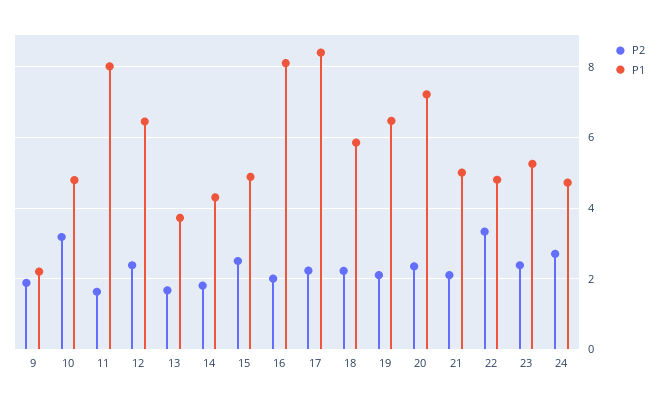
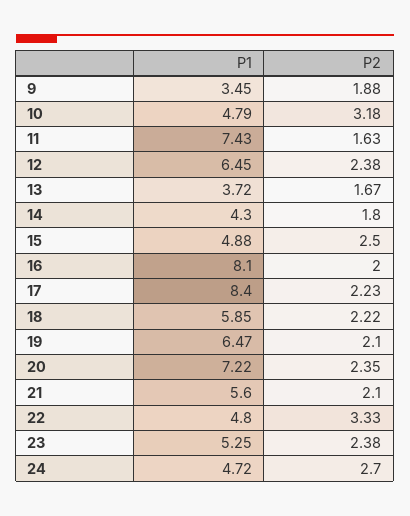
P1, 9: 2.2 -> 3.45
P1, 11: 8 -> 7.43
P1, 21: 5 -> 5.6

